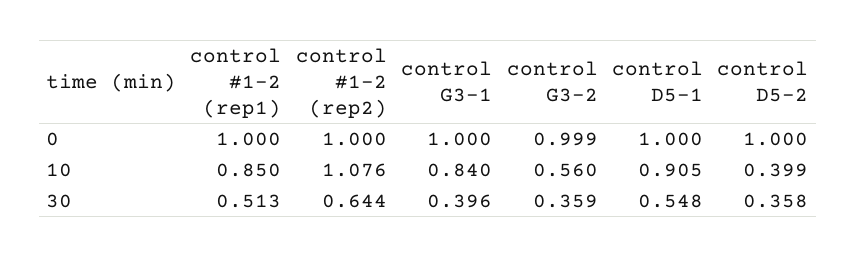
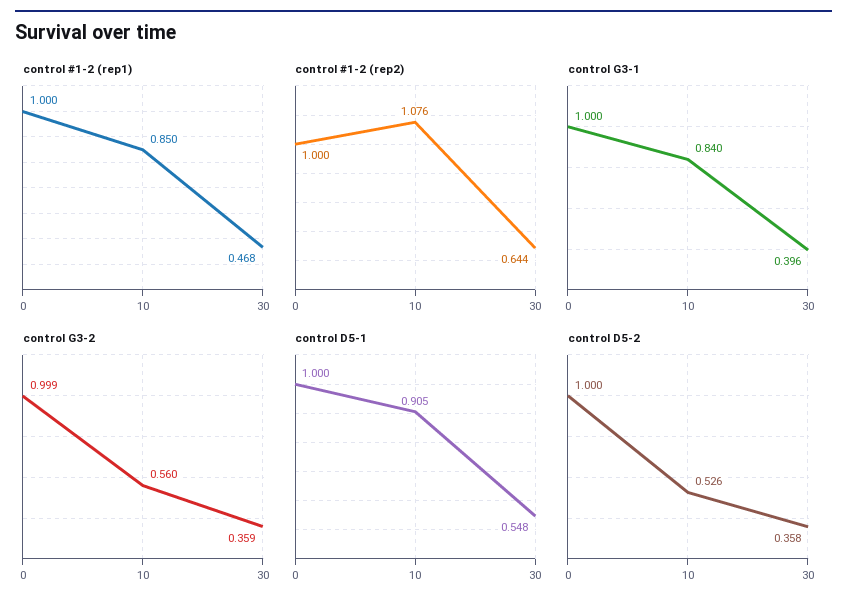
control D5-2, 10: 0.399 -> 0.526
control #1-2 (rep1), 30: 0.513 -> 0.468

